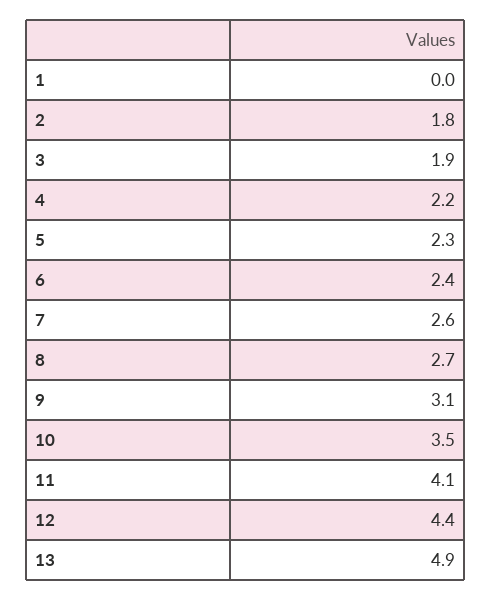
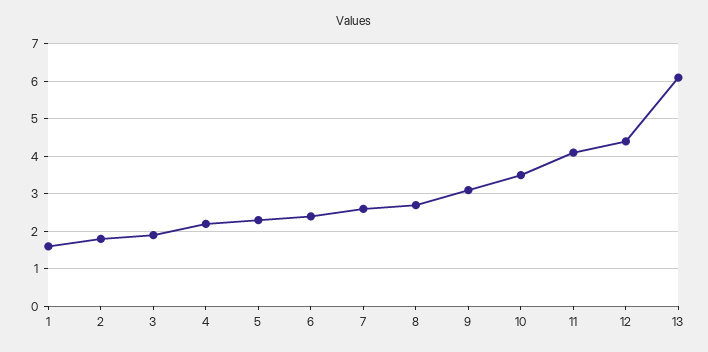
1: 0 -> 1.5
13: 4.9 -> 6

